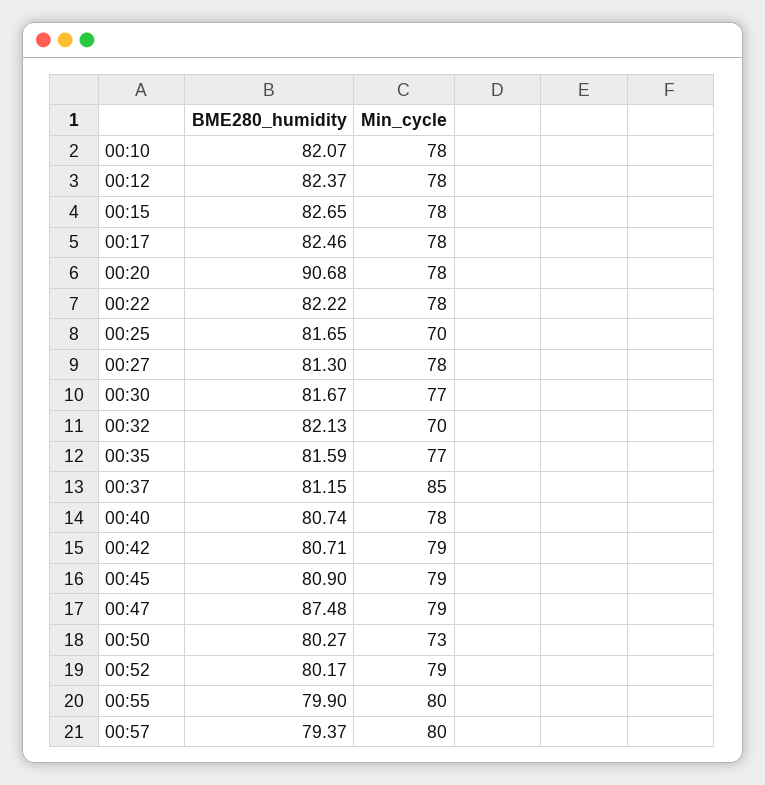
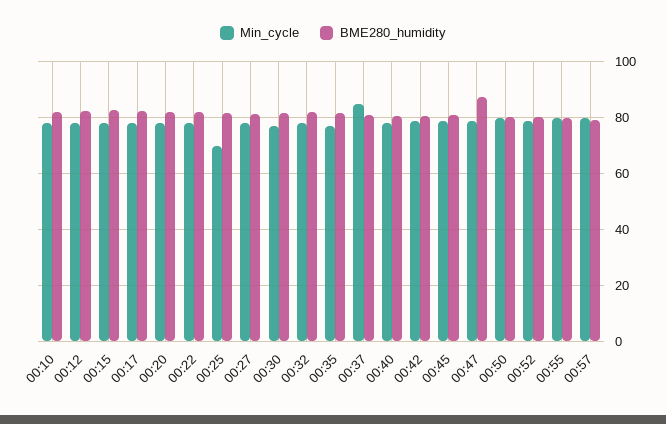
BME280_humidity, 00:20: 90.68 -> 82.5
Min_cycle, 00:32: 70 -> 77.5
Min_cycle, 00:50: 73 -> 80

